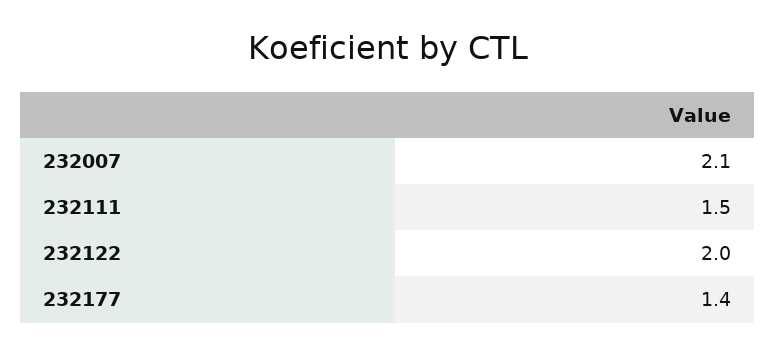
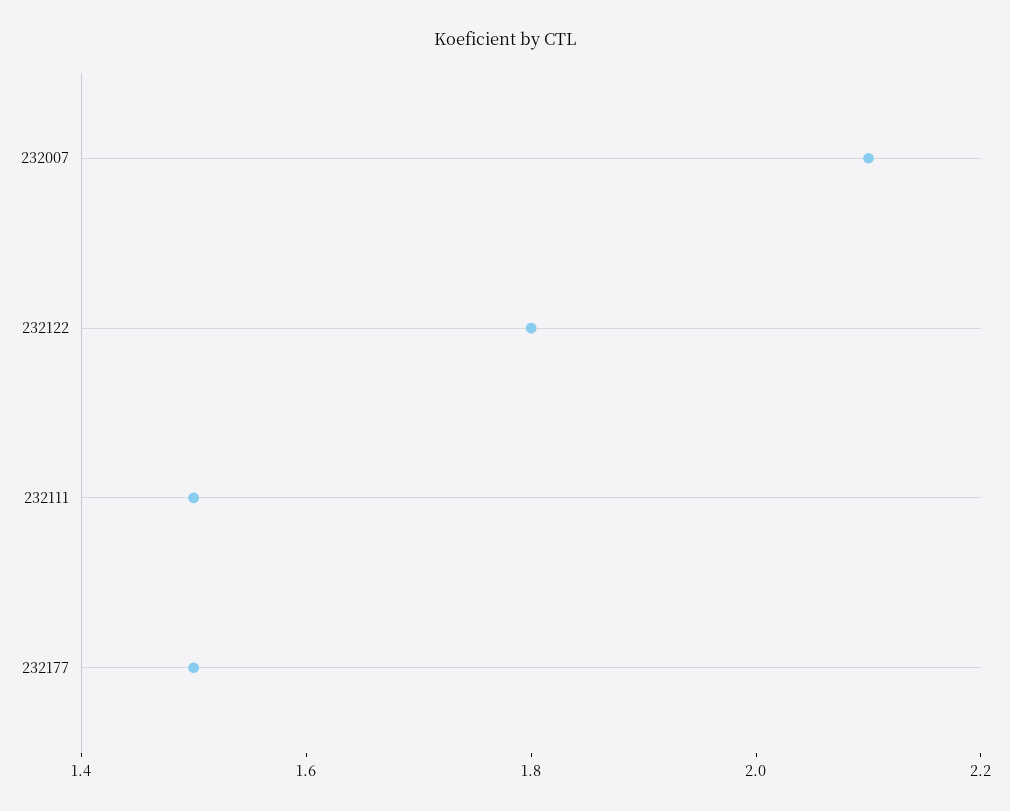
232122: 2 -> 1.8
232177: 1.4 -> 1.5

